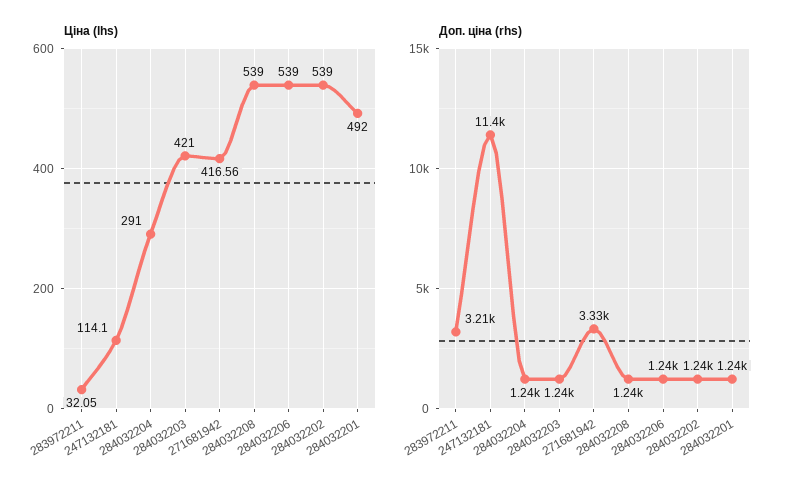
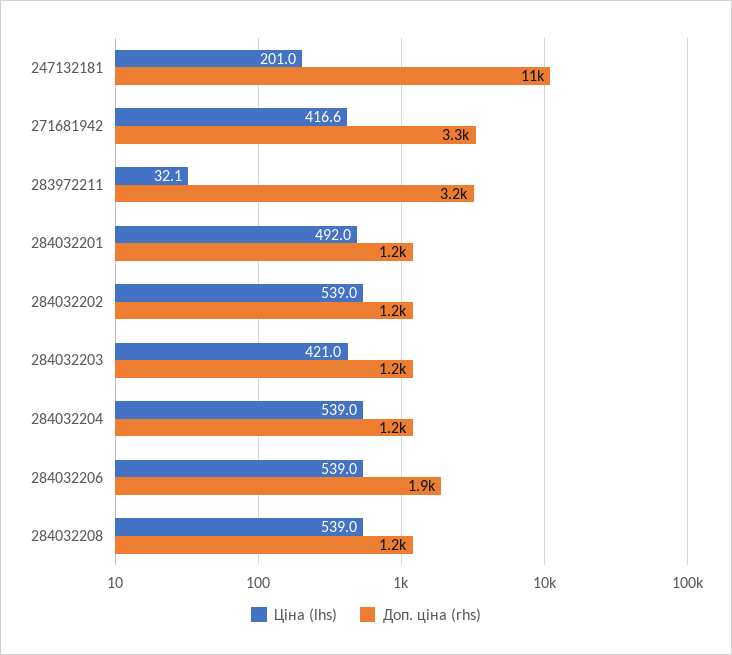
Ціна (lhs), 247132181: 114.1 -> 201
Ціна (lhs), 284032204: 291 -> 539
Доп. ціна (rhs), 284032206: 1240 -> 1900

